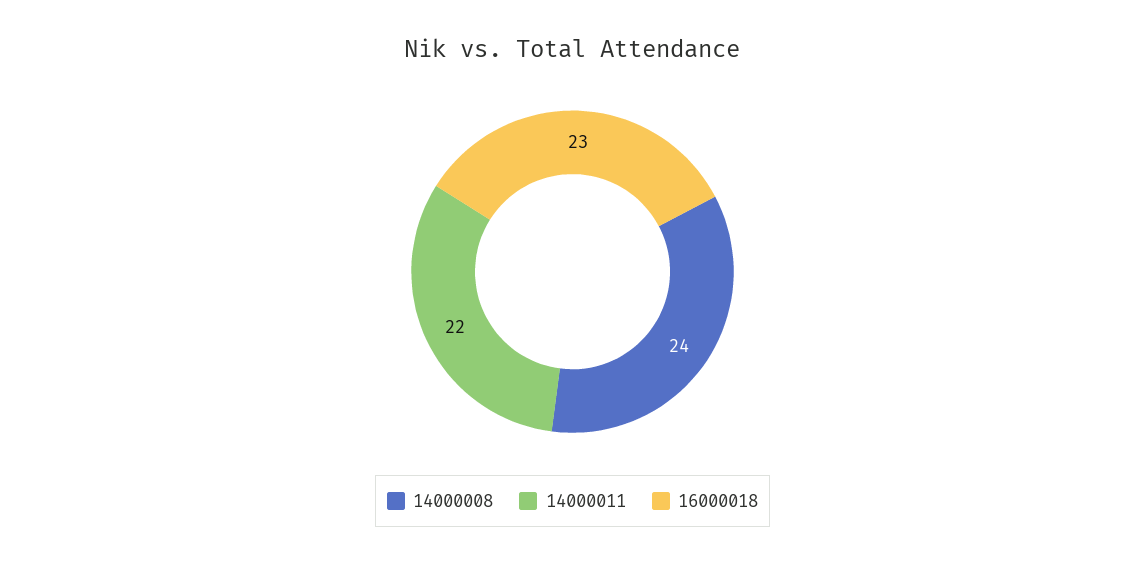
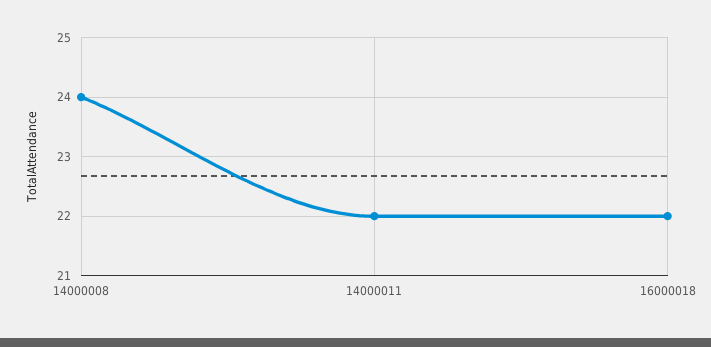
16000018: 23 -> 22

